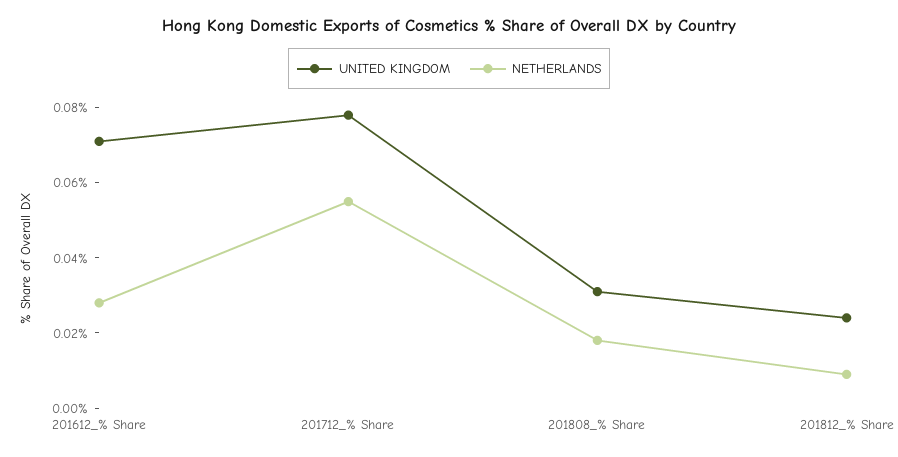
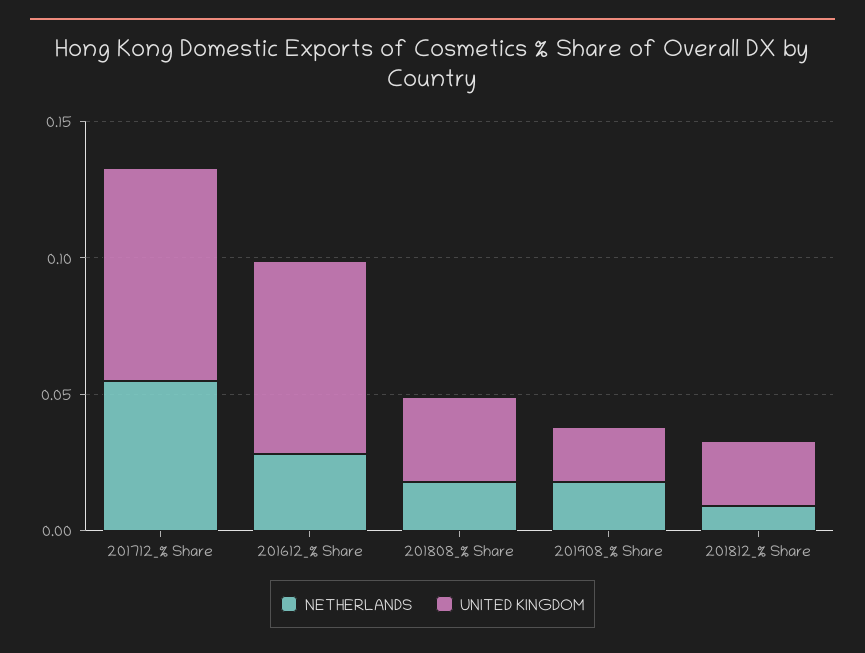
NETHERLANDS, 201908_% Share: none -> 0.02
UNITED KINGDOM, 201908_% Share: none -> 0.02

